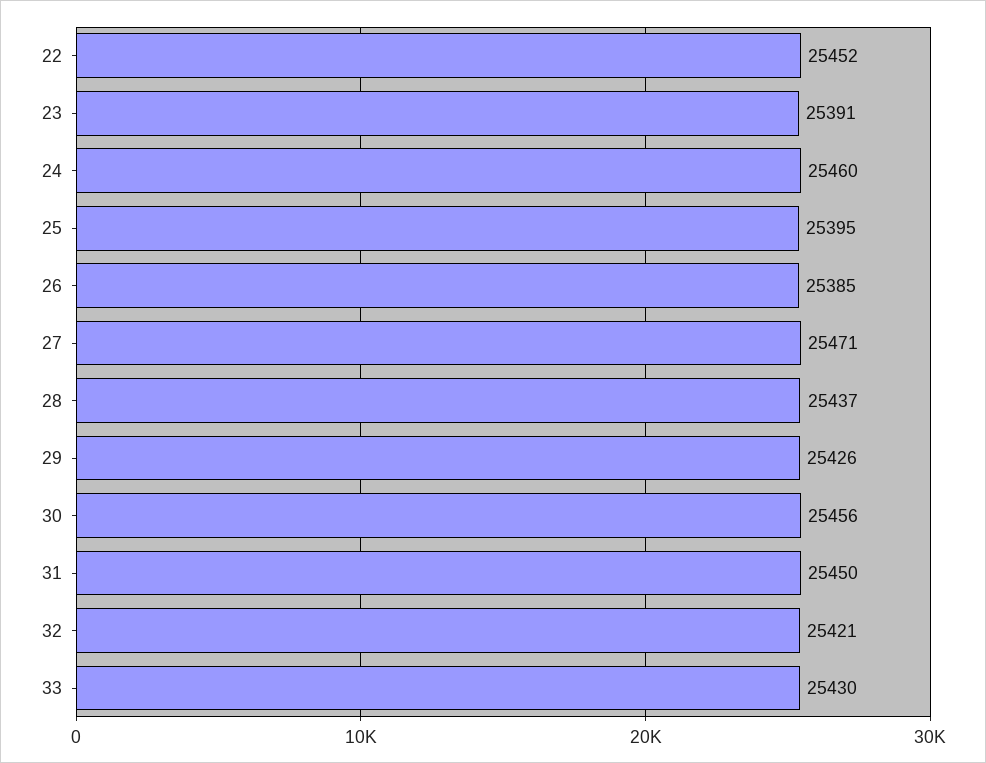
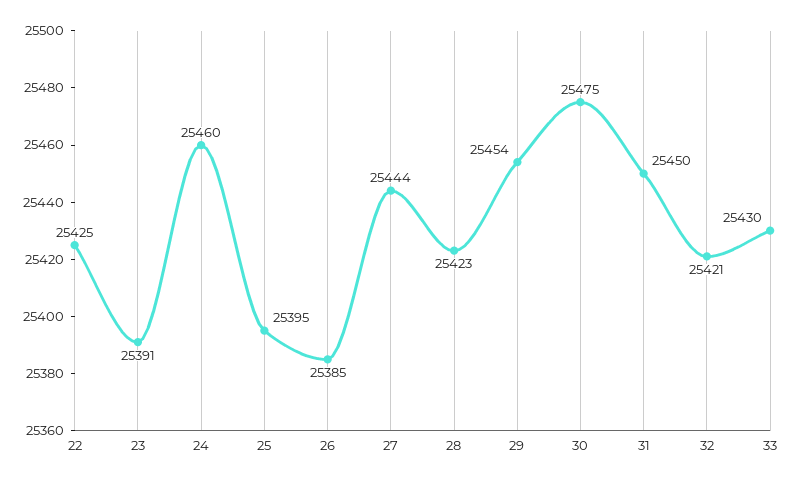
22: 25452 -> 25425
27: 25471 -> 25444
28: 25437 -> 25423
29: 25426 -> 25454
30: 25456 -> 25475

